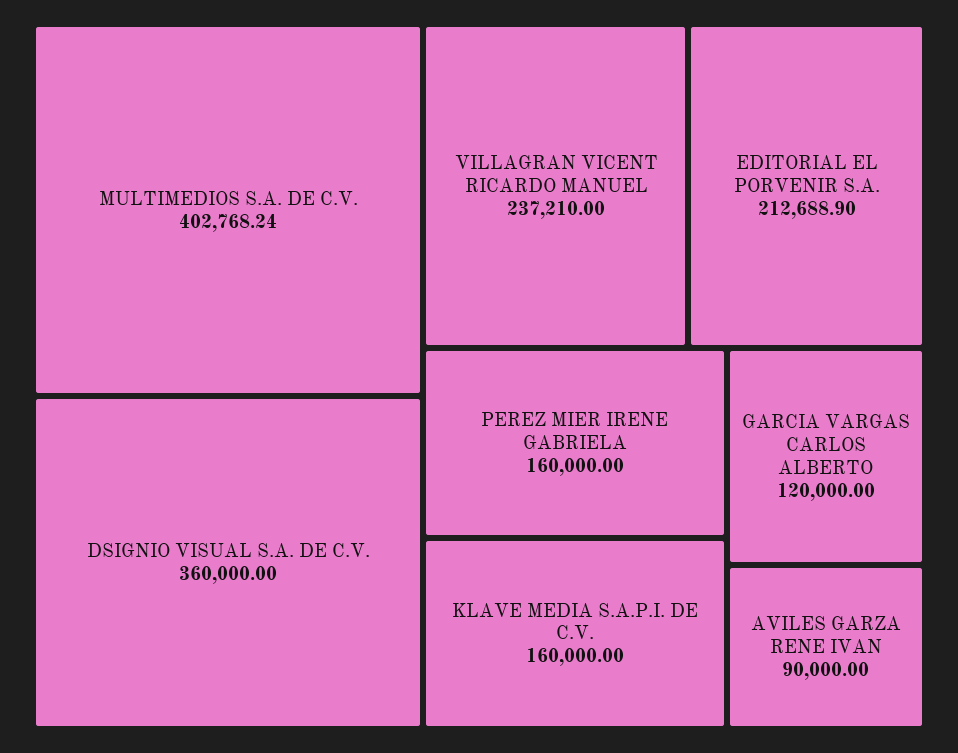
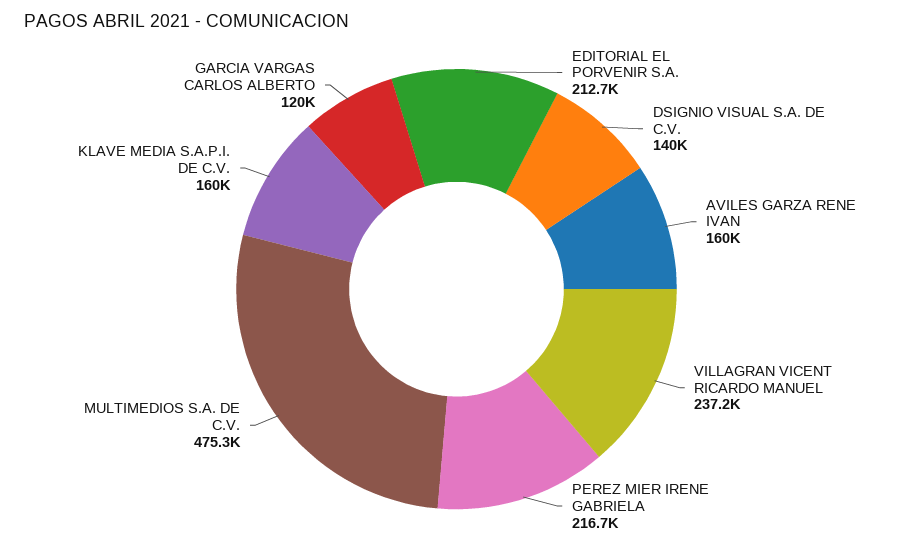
MULTIMEDIOS S.A. DE C.V.: 402768.24 -> 475300
DSIGNIO VISUAL S.A. DE C.V.: 360000 -> 140000
PEREZ MIER IRENE GABRIELA: 160000 -> 216700
AVILES GARZA RENE IVAN: 90000 -> 160000

